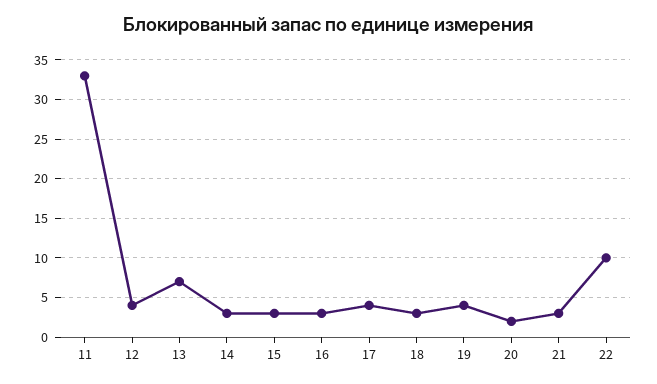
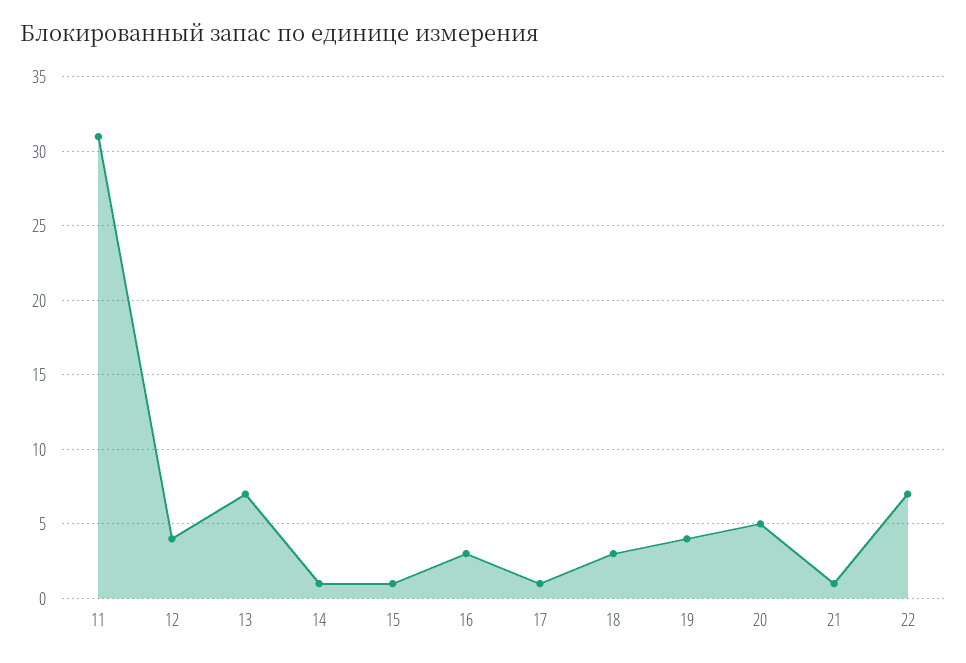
11: 33 -> 31
14: 3 -> 1
15: 3 -> 1
17: 4 -> 1
20: 2 -> 5
21: 3 -> 1
22: 10 -> 7

